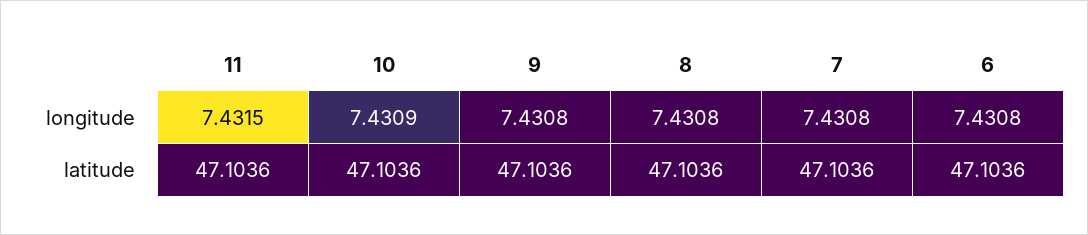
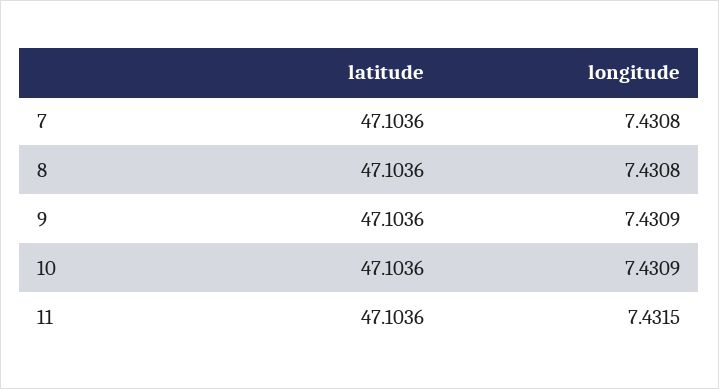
9, longitude: 7.4308 -> 7.4309
6, longitude: 7.4308 -> none
6, latitude: 47.1036 -> none

